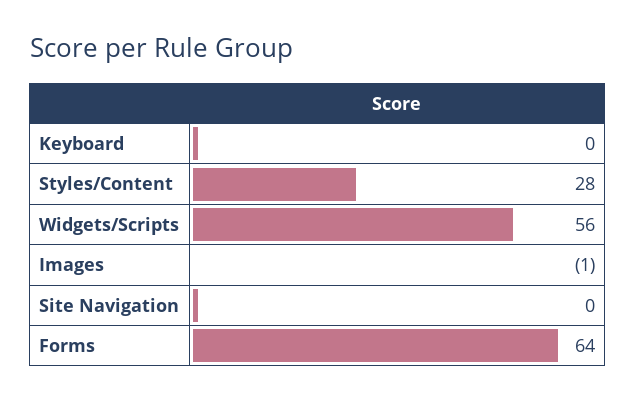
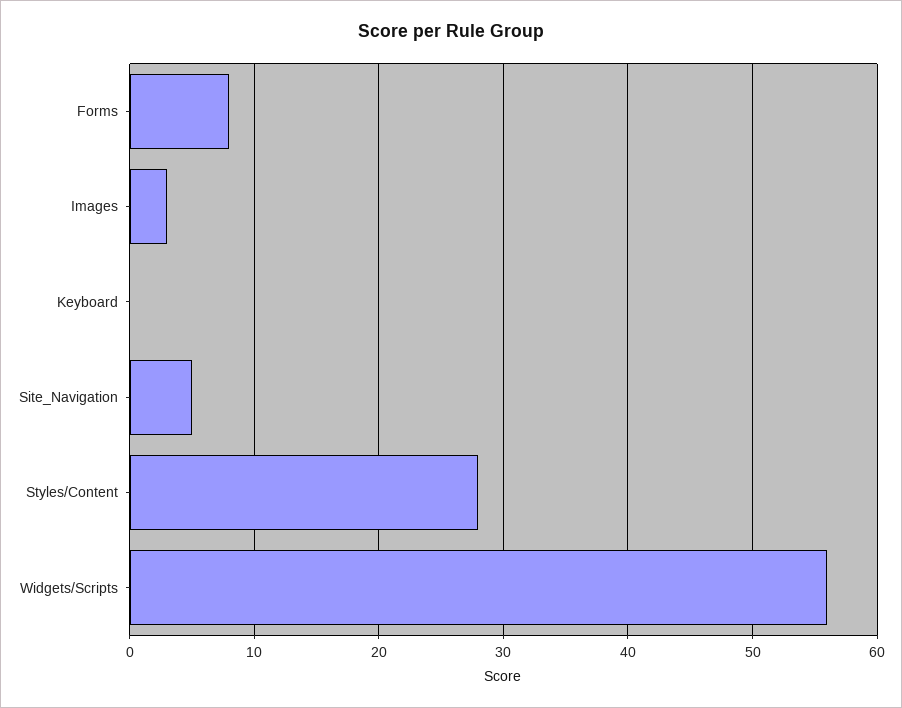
Images: -1 -> 3
Site Navigation: 0 -> 5
Forms: 64 -> 8

